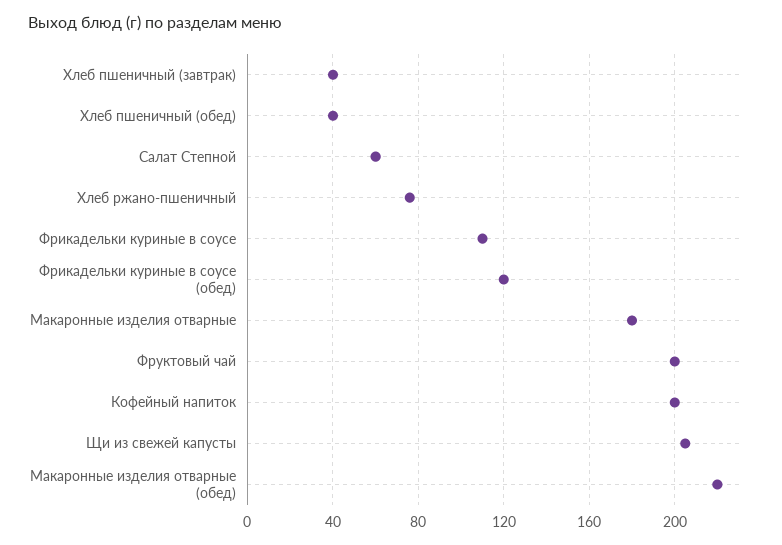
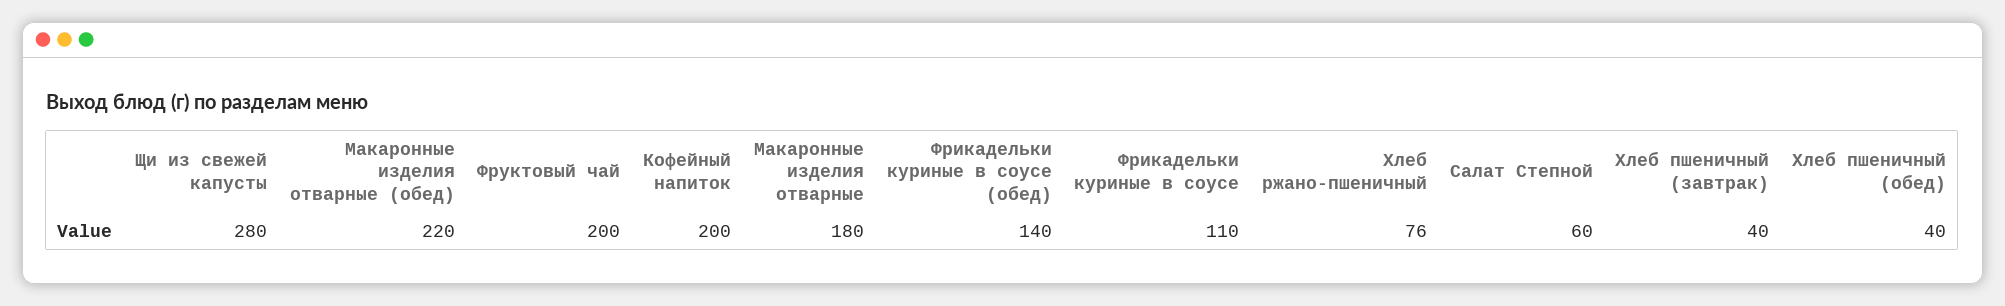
Фрикадельки куриные в соусе (обед): 120 -> 140
Щи из свежей капусты: 205 -> 280

